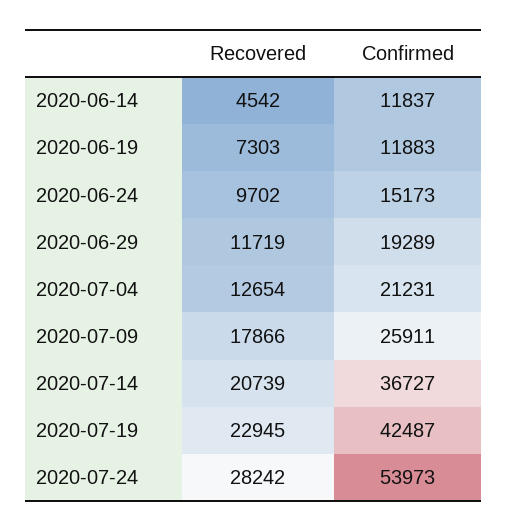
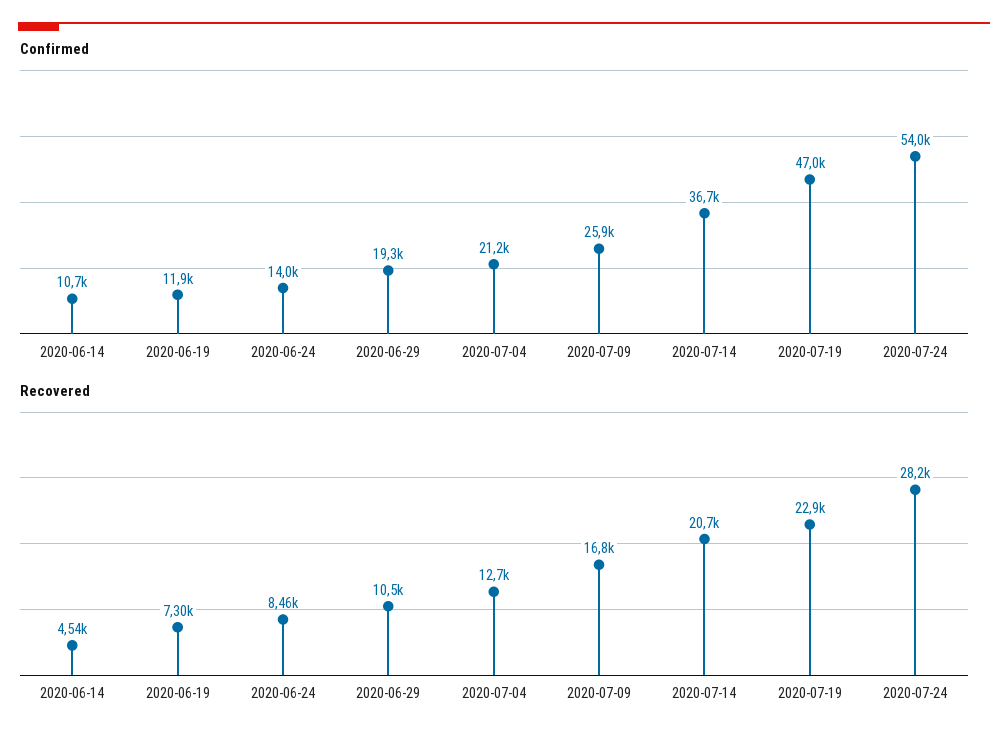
Confirmed, 2020-06-14: 11837 -> 10700
Recovered, 2020-06-24: 9702 -> 8460
Confirmed, 2020-06-24: 15173 -> 14000
Recovered, 2020-06-29: 11719 -> 10500
Recovered, 2020-07-09: 17866 -> 16800
Confirmed, 2020-07-19: 42487 -> 47000

